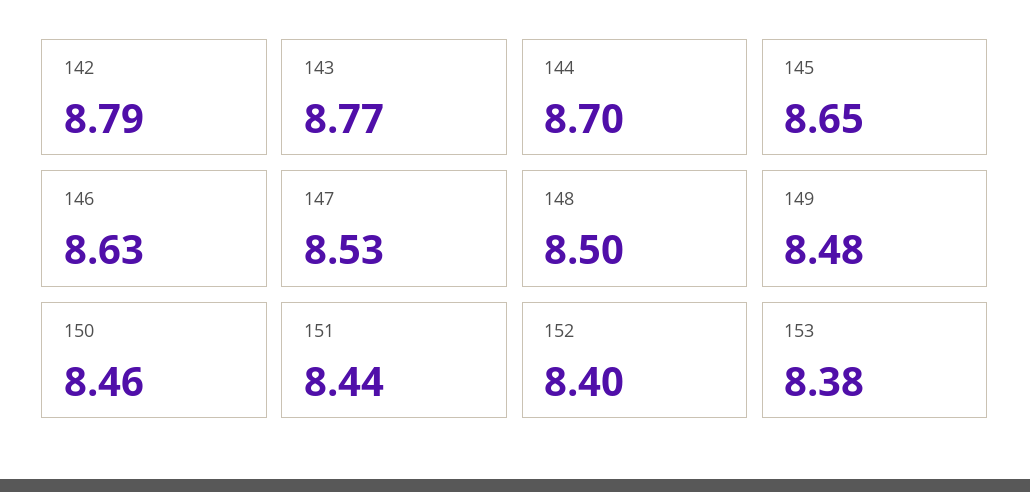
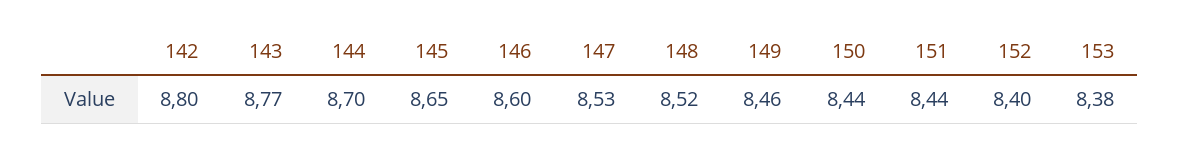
142: 8.79 -> 8.8
146: 8.63 -> 8.6
148: 8.5 -> 8.52
149: 8.48 -> 8.46
150: 8.46 -> 8.44

